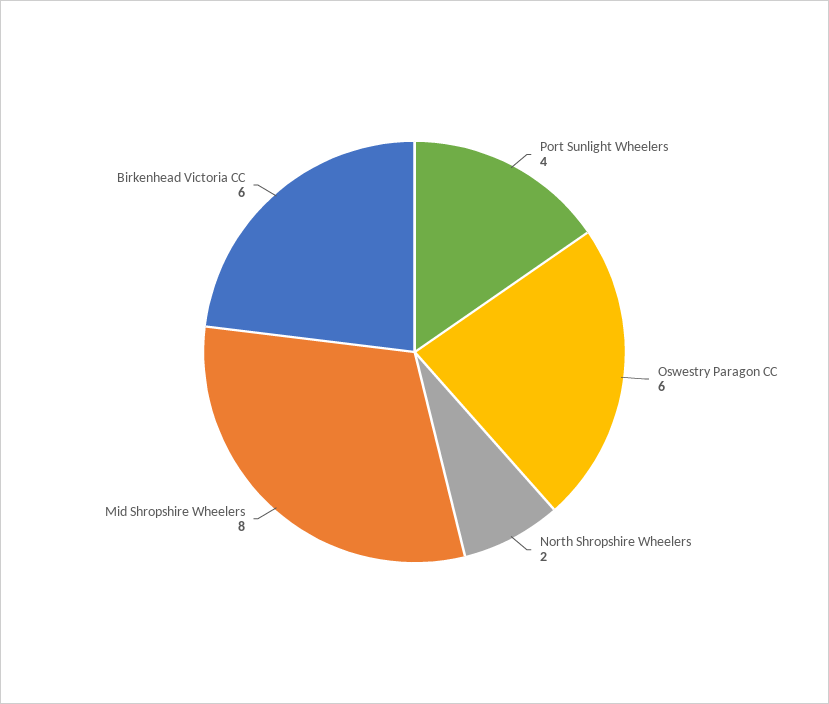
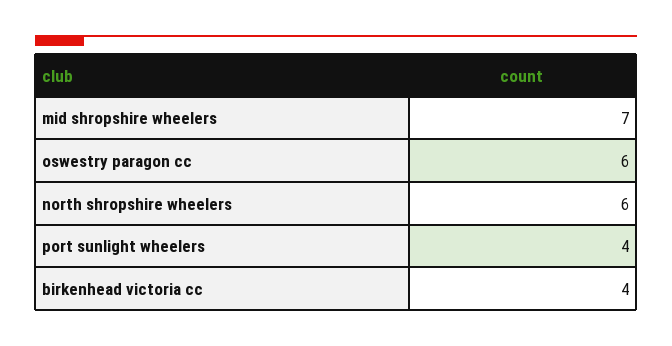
North Shropshire Wheelers: 2 -> 6
Mid Shropshire Wheelers: 8 -> 7
Birkenhead Victoria CC: 6 -> 4

